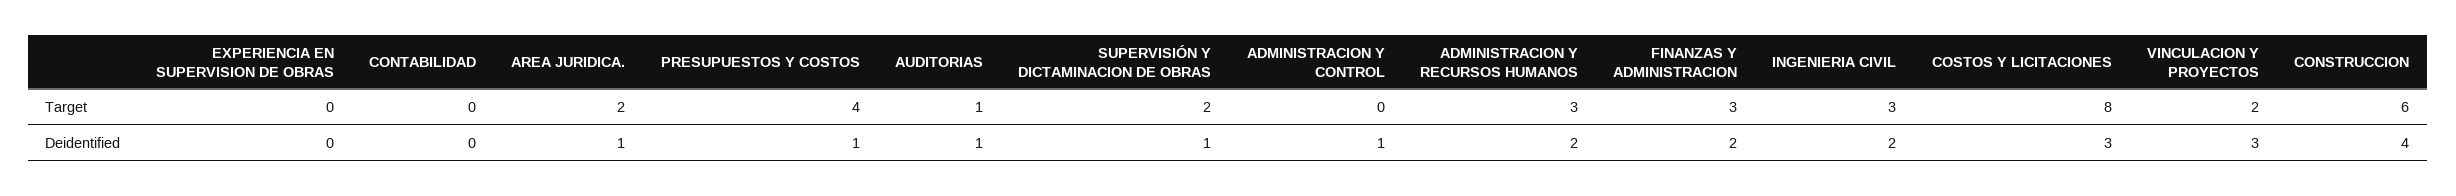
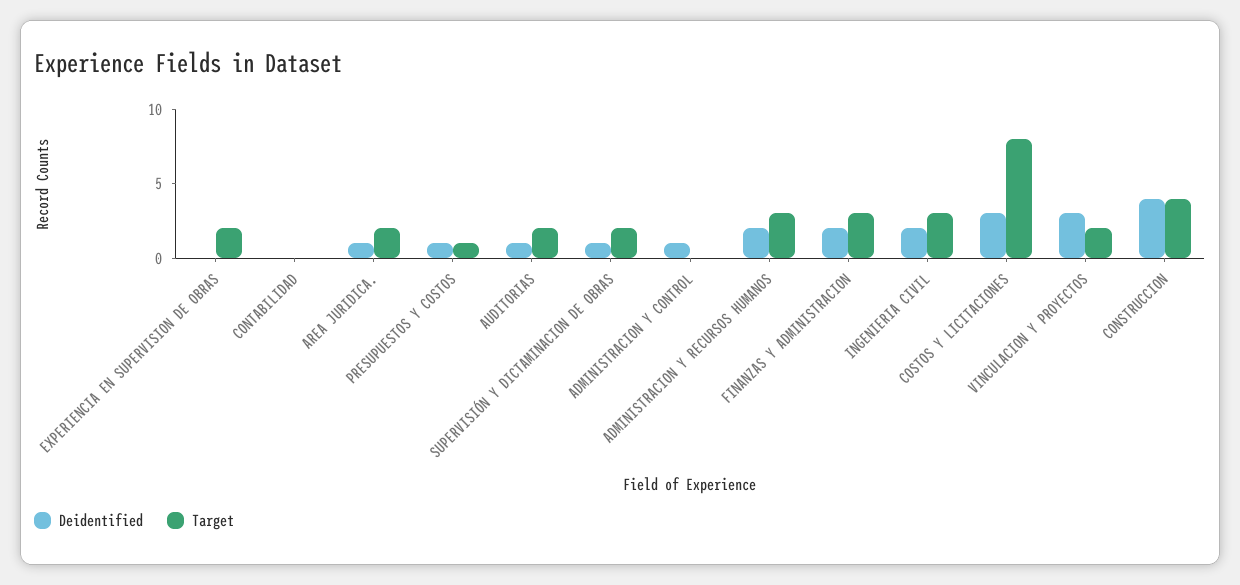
Target, EXPERIENCIA EN SUPERVISION DE OBRAS: 0 -> 2
Target, PRESUPUESTOS Y COSTOS: 4 -> 1
Target, AUDITORIAS: 1 -> 2
Target, CONSTRUCCION: 6 -> 4

